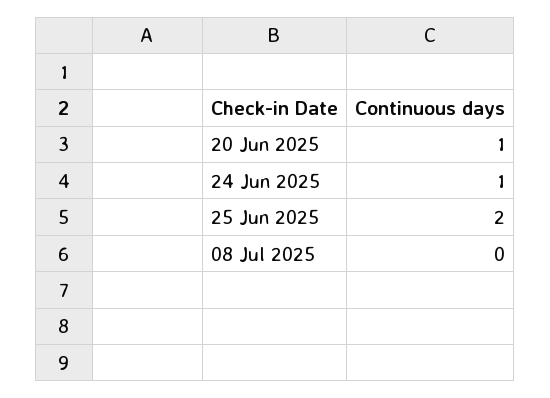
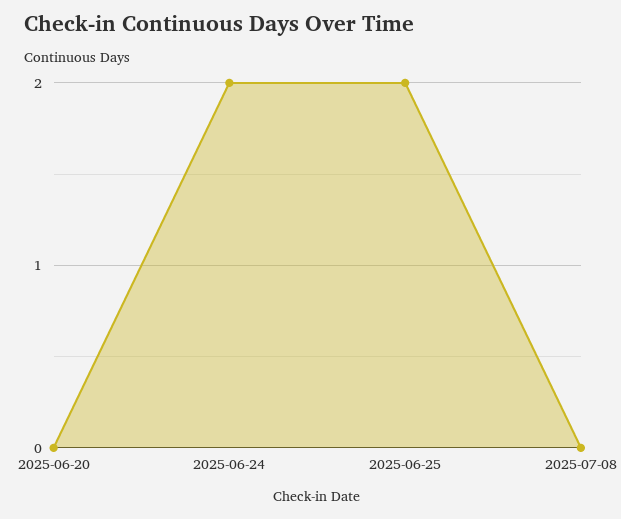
20 Jun 2025: 1 -> 0
24 Jun 2025: 1 -> 2

